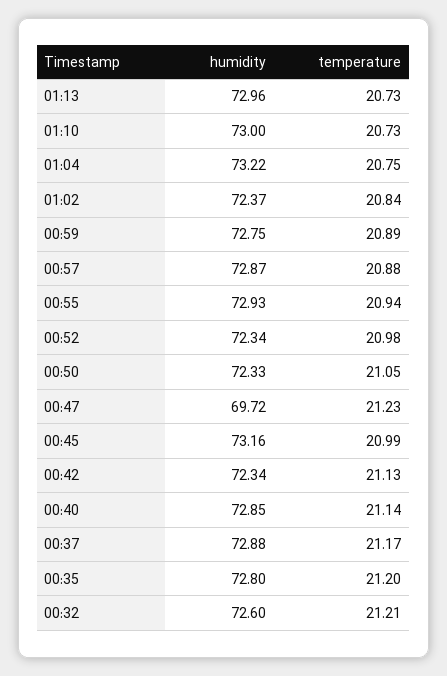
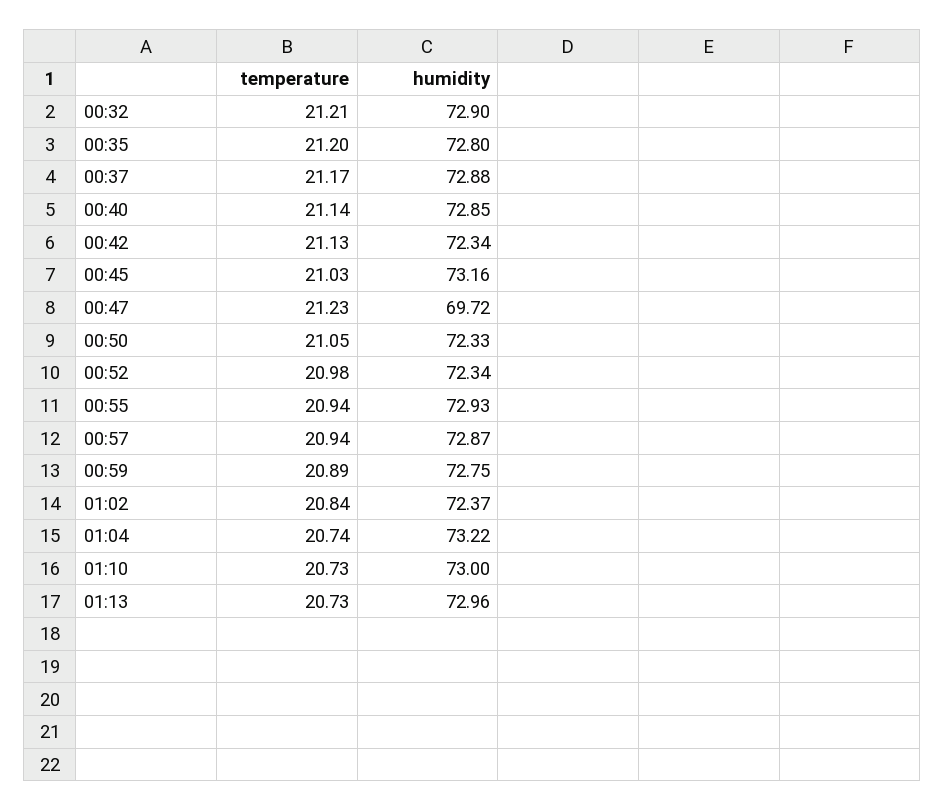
temperature, 01:04: 20.75 -> 20.74
temperature, 00:57: 20.88 -> 20.94
temperature, 00:45: 20.99 -> 21.03
humidity, 00:32: 72.6 -> 72.9

